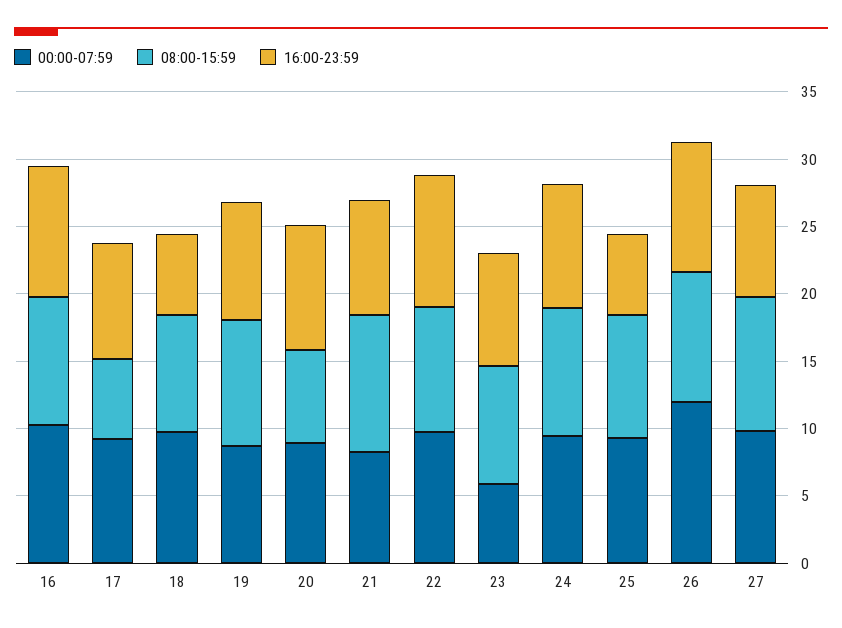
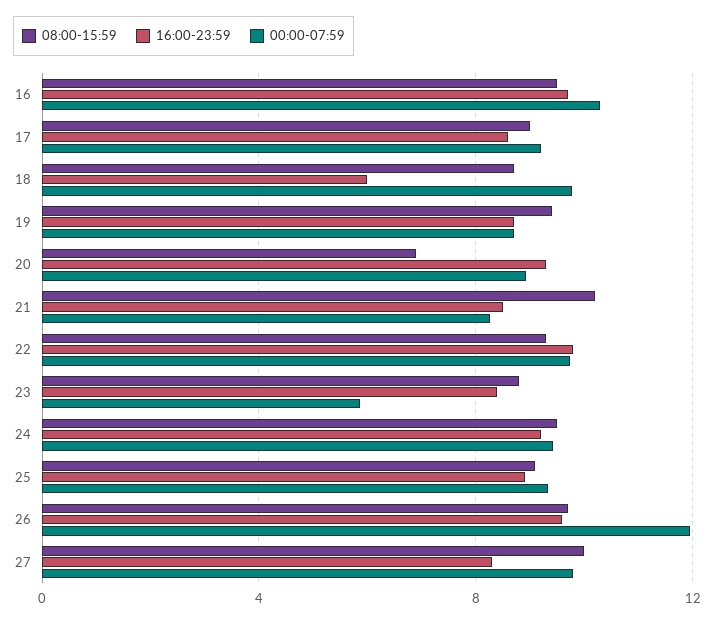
08:00-15:59, 17: 6 -> 9
16:00-23:59, 25: 6 -> 9

